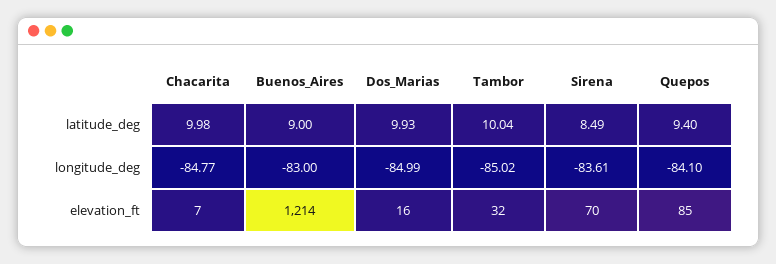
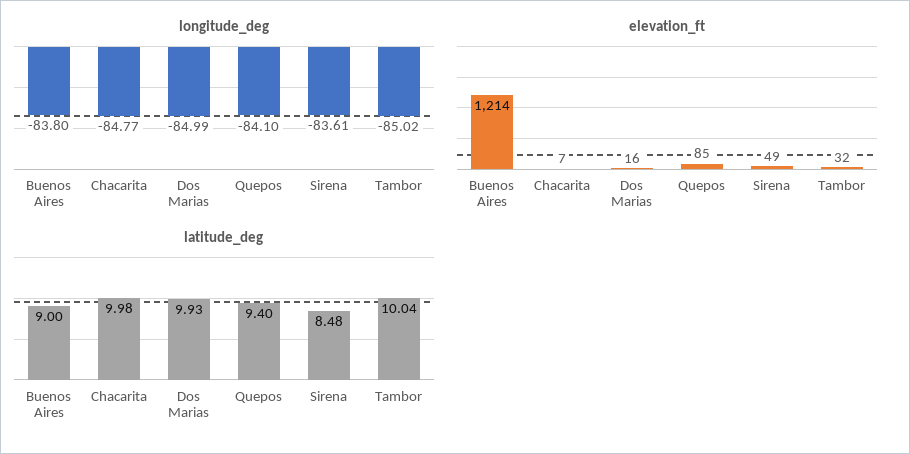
latitude_deg, Sirena: 8.49 -> 8.48
longitude_deg, Buenos_Aires: -83 -> -83.8
elevation_ft, Sirena: 70 -> 49

